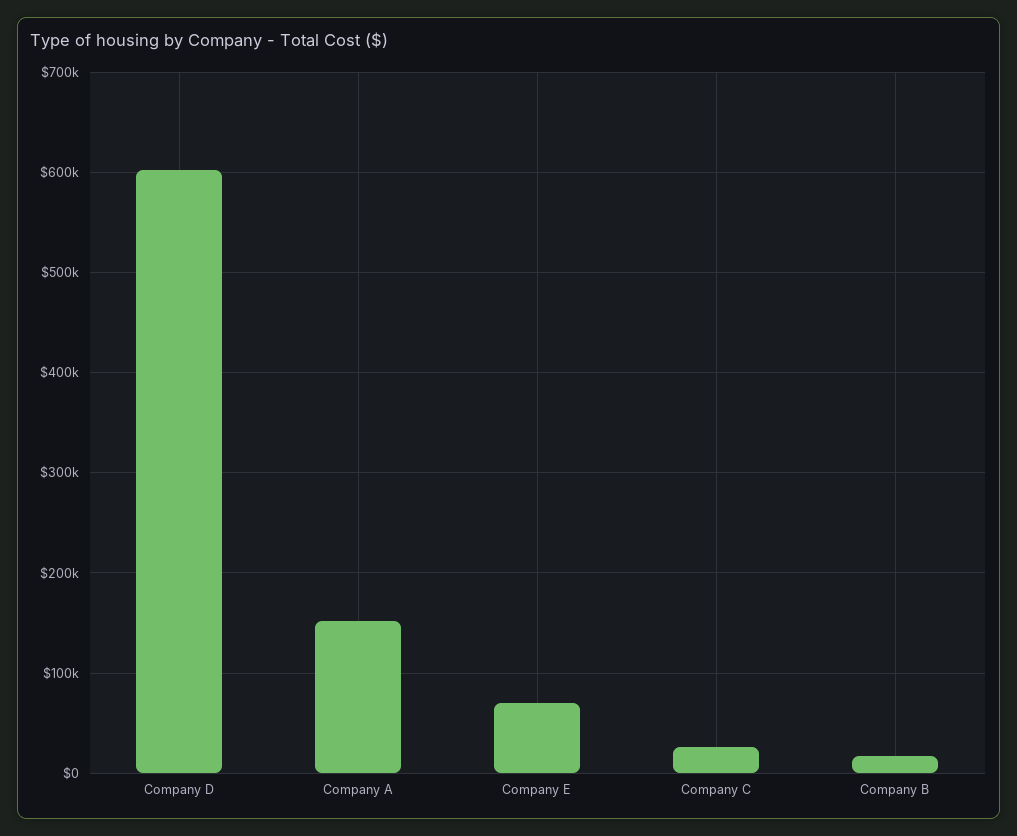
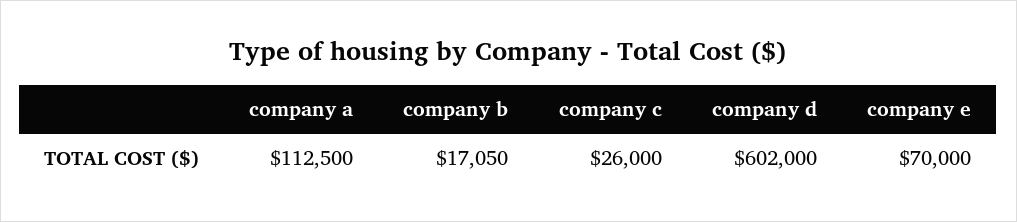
Company A: 150000 -> 112500

